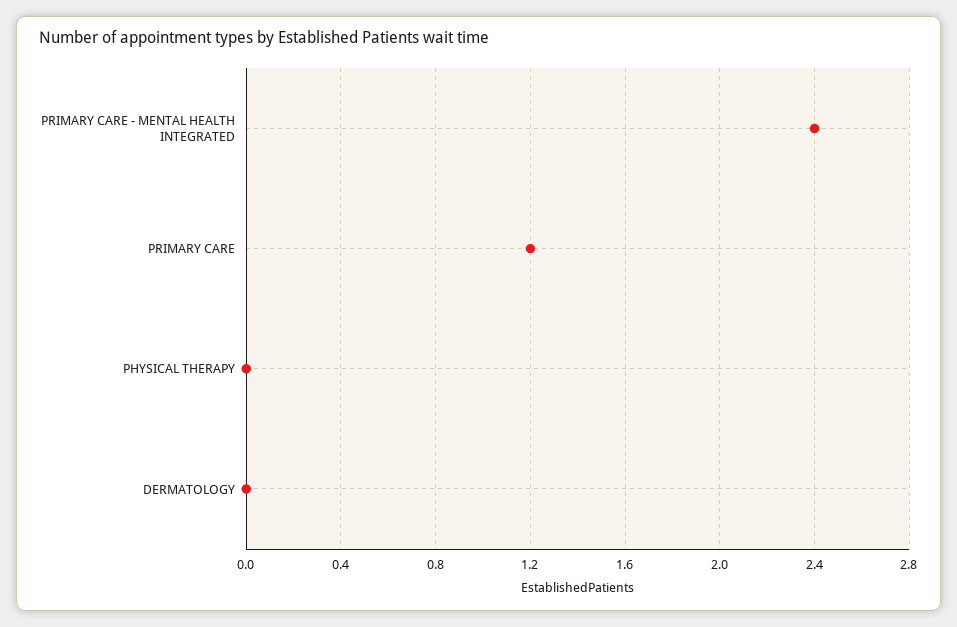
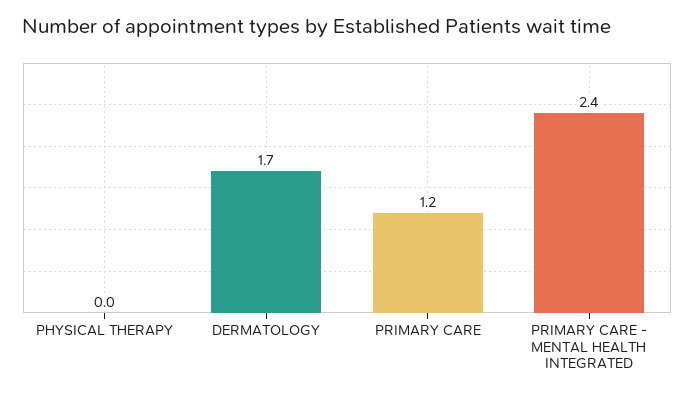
DERMATOLOGY: 0 -> 1.7

